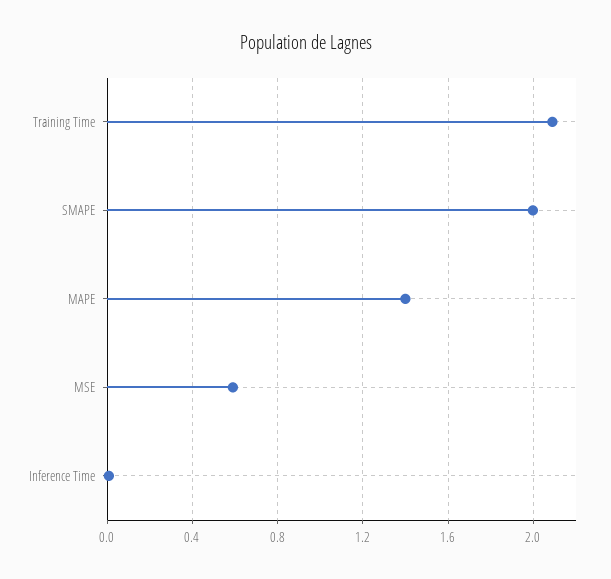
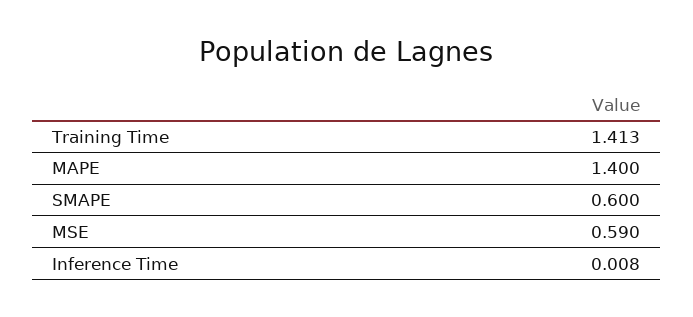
Training Time: 2.1 -> 1.413
SMAPE: 2 -> 0.6

